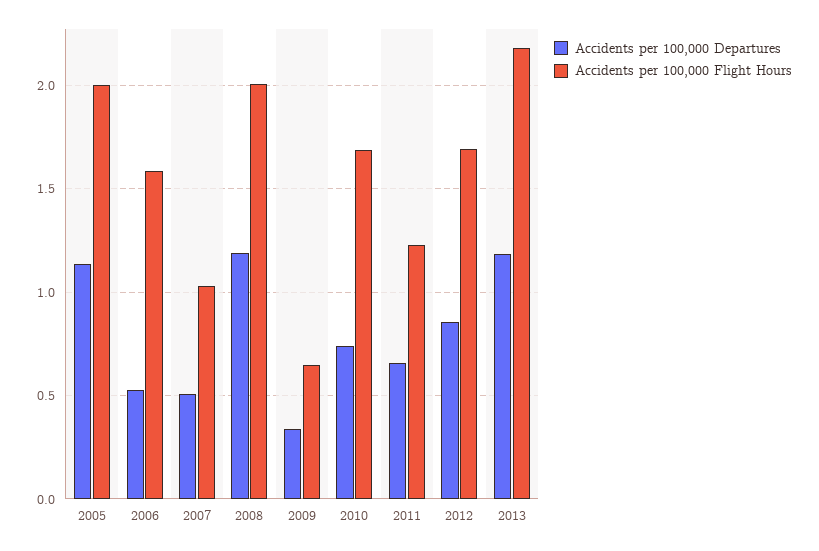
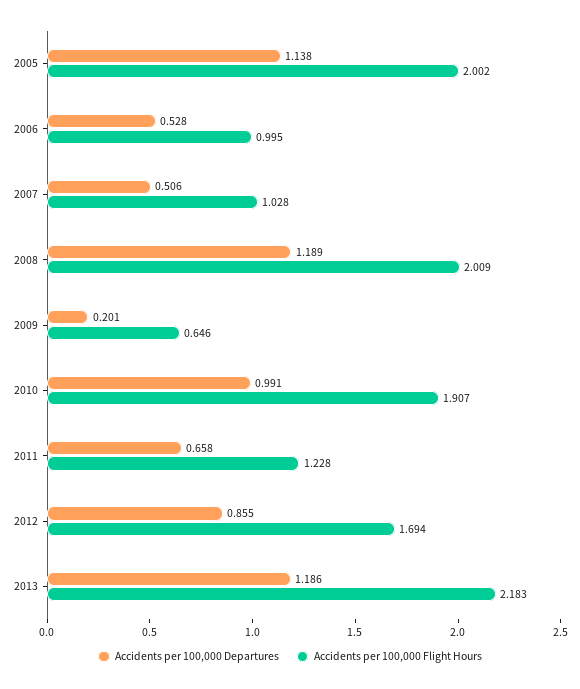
Accidents per 100,000 Flight Hours, 2006: 1.6 -> 0.995
Accidents per 100,000 Departures, 2009: 0.35 -> 0.201
Accidents per 100,000 Departures, 2010: 0.75 -> 0.991
Accidents per 100,000 Flight Hours, 2010: 1.7 -> 1.907

